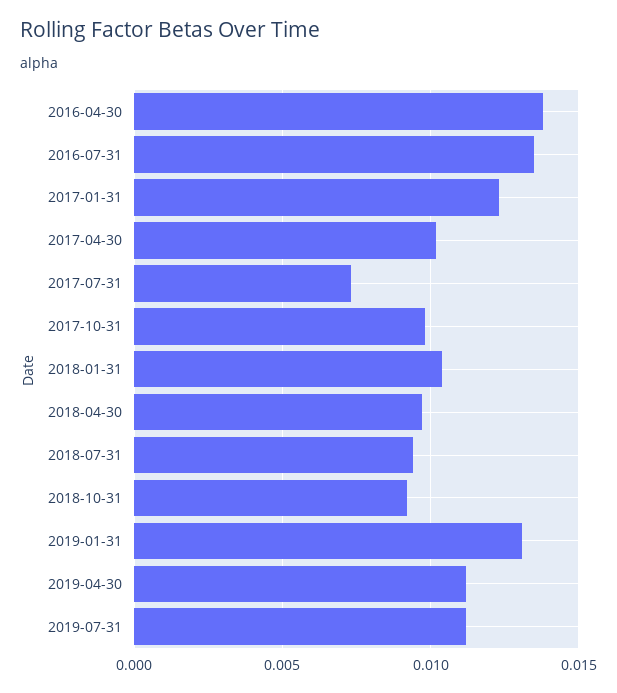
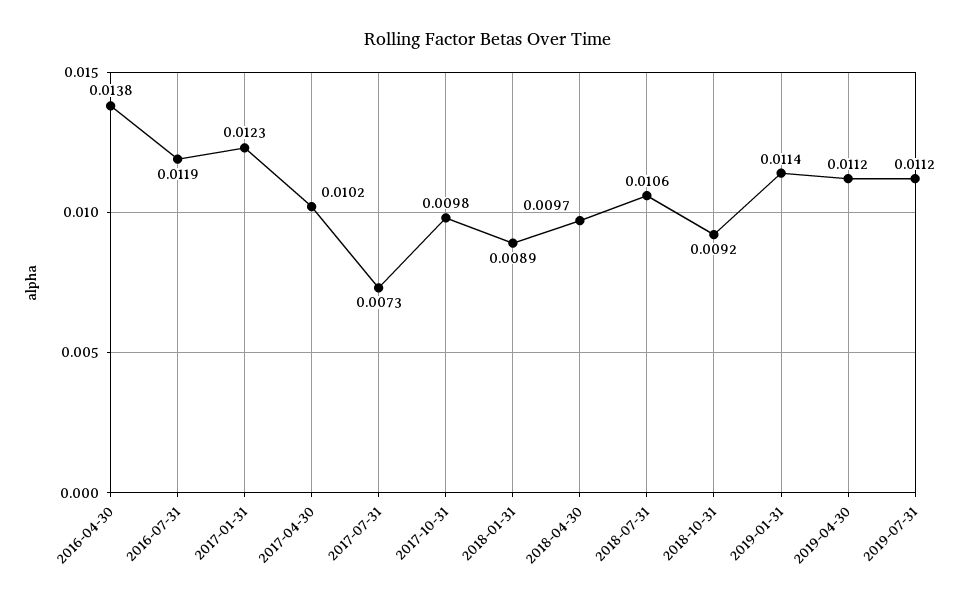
2016-07-31: 0.0135 -> 0.0119
2018-01-31: 0.0105 -> 0.0089
2018-07-31: 0.0095 -> 0.0106
2019-01-31: 0.013 -> 0.0114

